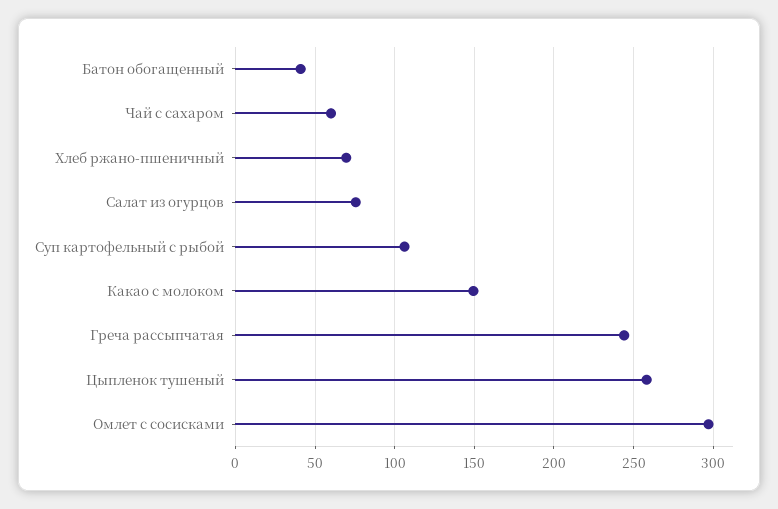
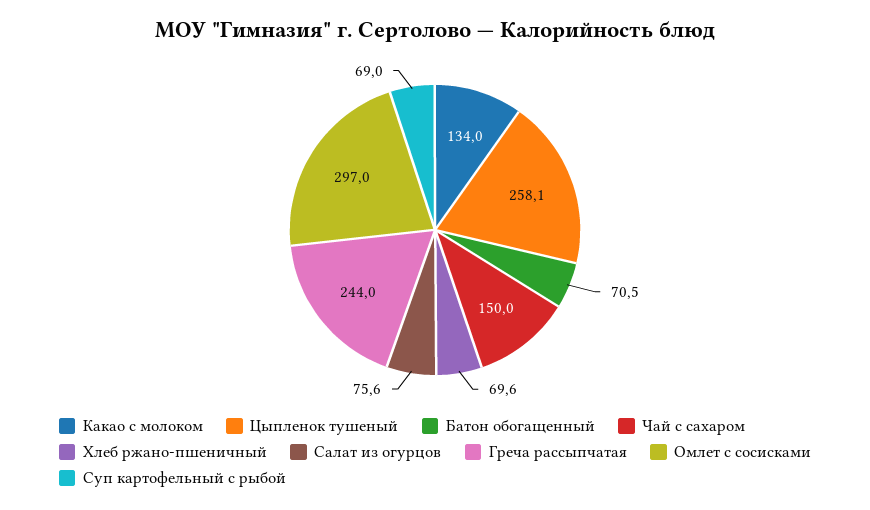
Батон обогащенный: 40 -> 70.5
Чай с сахаром: 60 -> 150
Суп картофельный с рыбой: 105 -> 69
Какао с молоком: 150 -> 134

